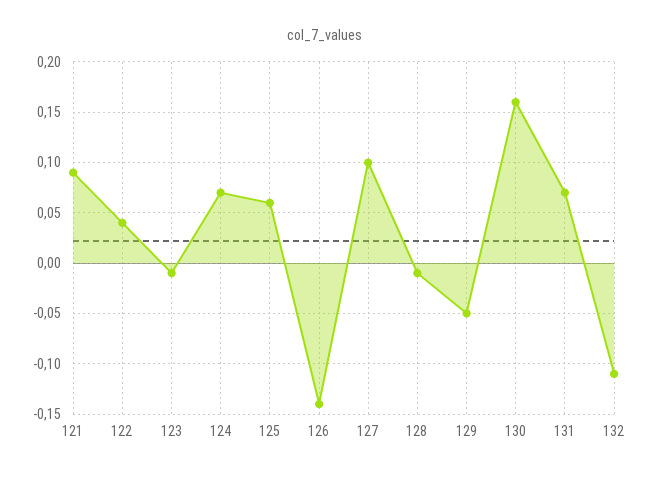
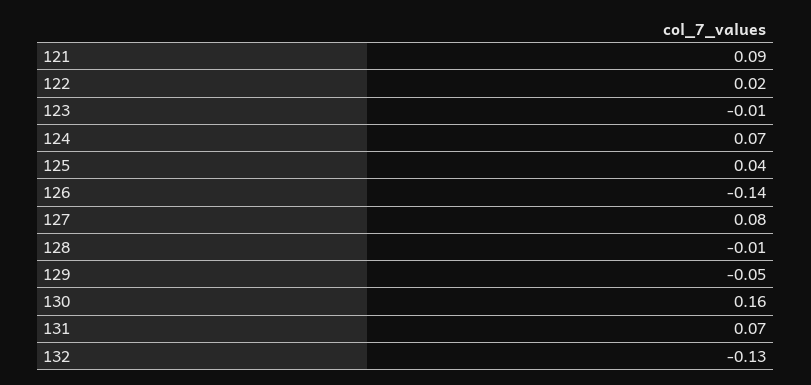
122: 0.04 -> 0.02
125: 0.06 -> 0.04
127: 0.1 -> 0.08
132: -0.11 -> -0.13

